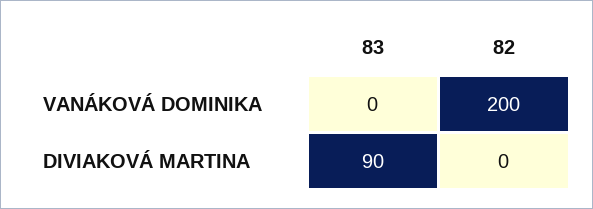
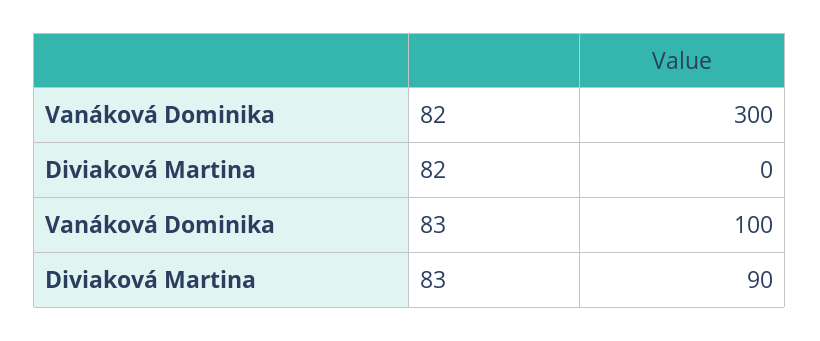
83, VANÁKOVÁ DOMINIKA: 0 -> 100
82, VANÁKOVÁ DOMINIKA: 200 -> 300

